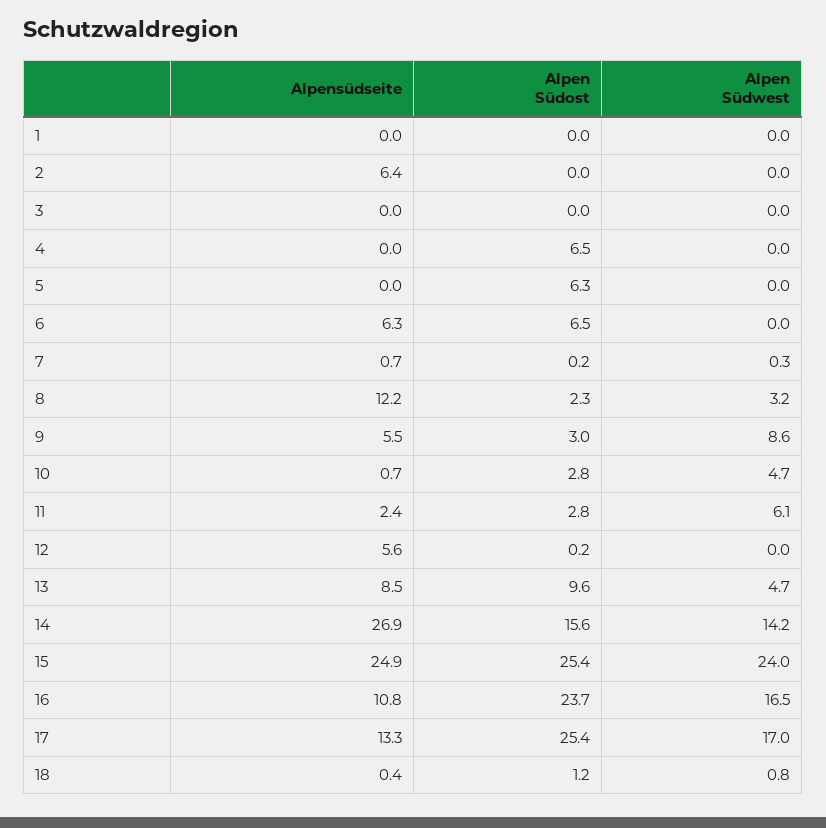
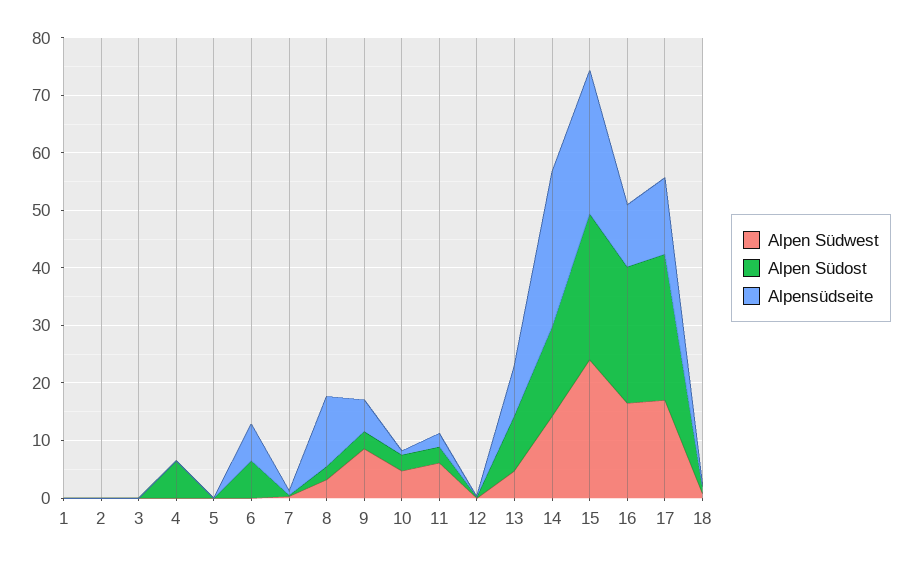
Alpensüdseite, 2: 6.4 -> 0
Alpen Südost, 5: 6.3 -> 0
Alpensüdseite, 12: 5.6 -> 0

